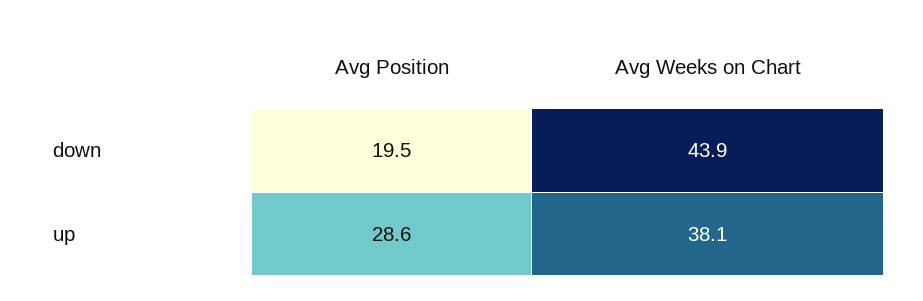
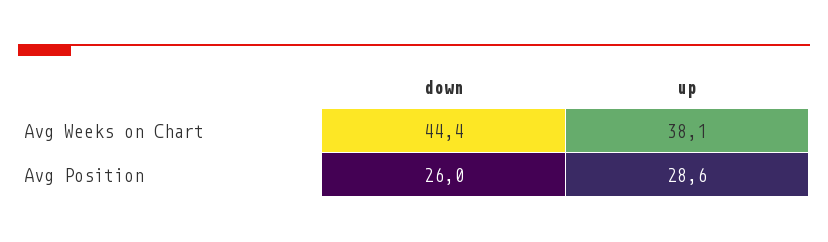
Avg Position, down: 19.5 -> 26
Avg Weeks on Chart, down: 43.9 -> 44.4

